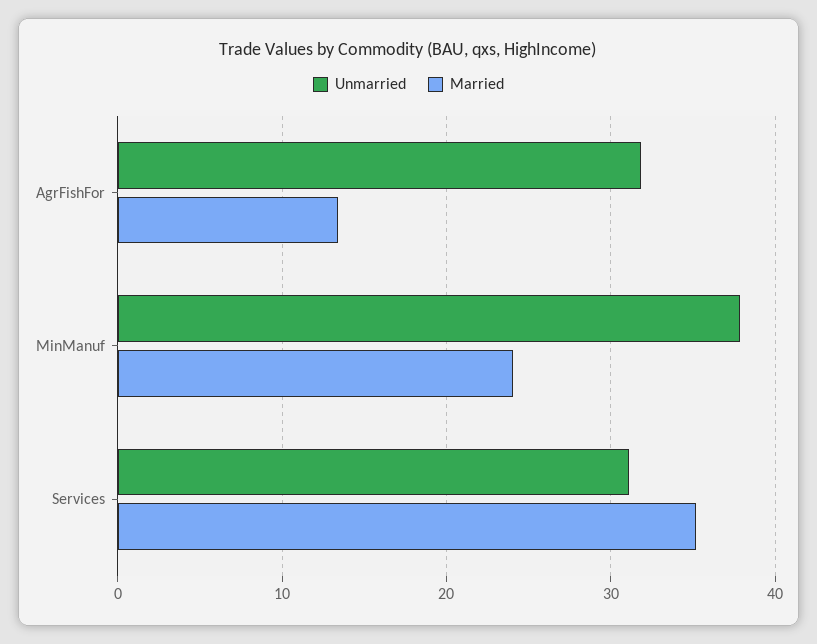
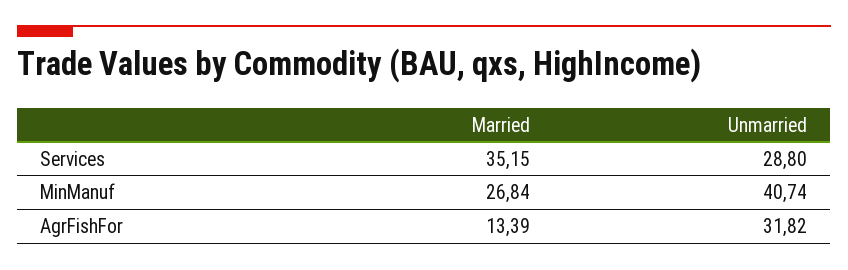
Unmarried, MinManuf: 38 -> 40.74
Married, MinManuf: 24 -> 26.84
Unmarried, Services: 31 -> 28.8

